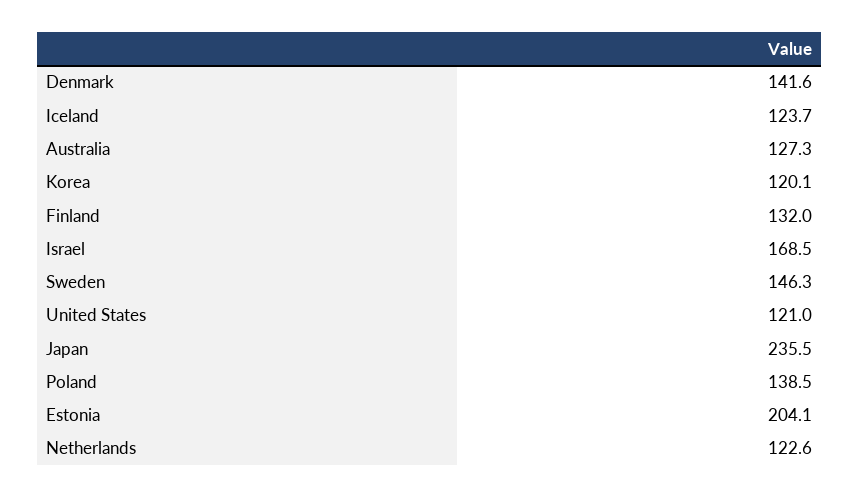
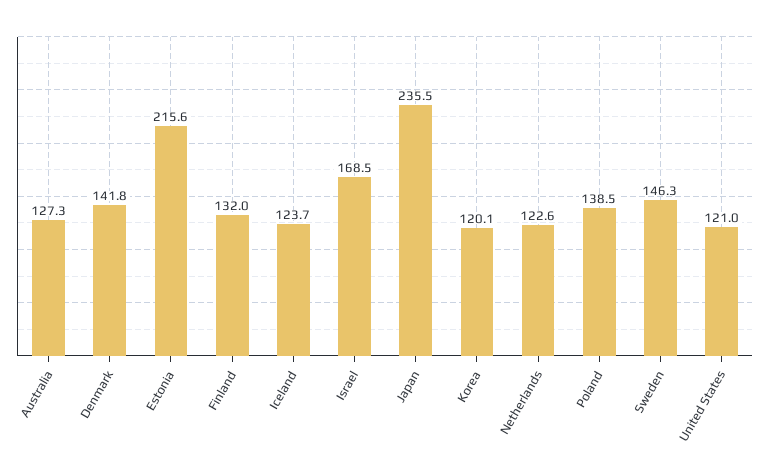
Denmark: 141.6 -> 141.8
Estonia: 204.1 -> 215.6

